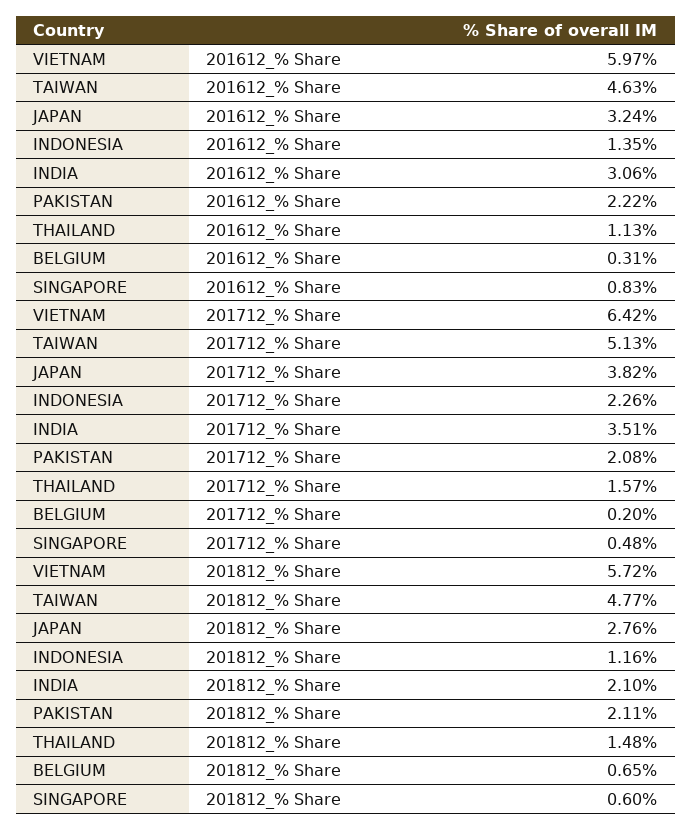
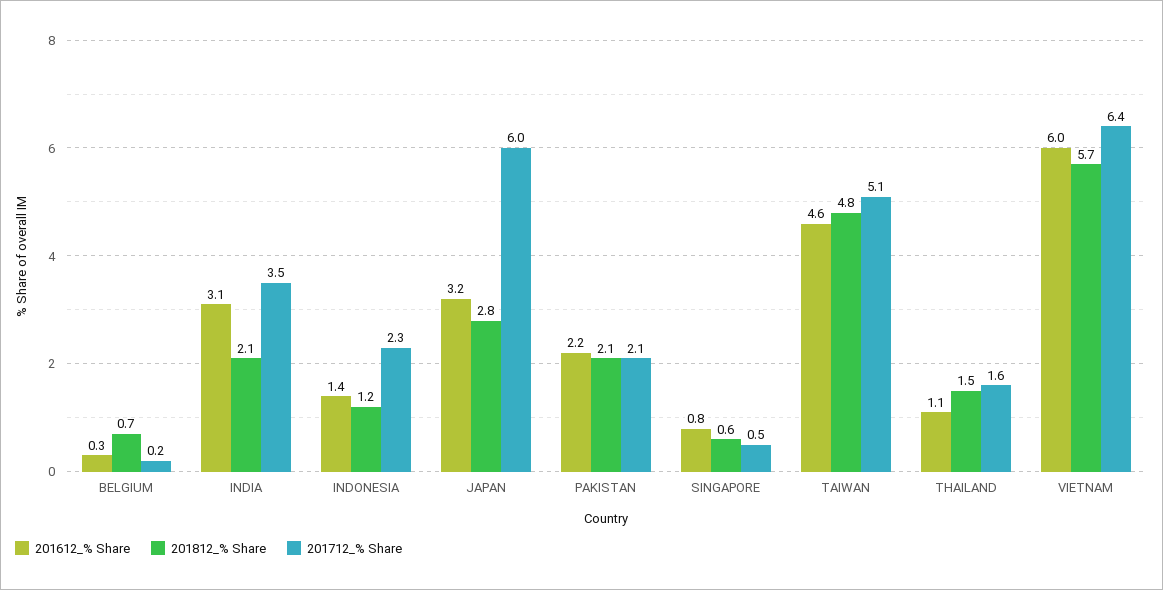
201712_% Share, JAPAN: 3.82 -> 6

